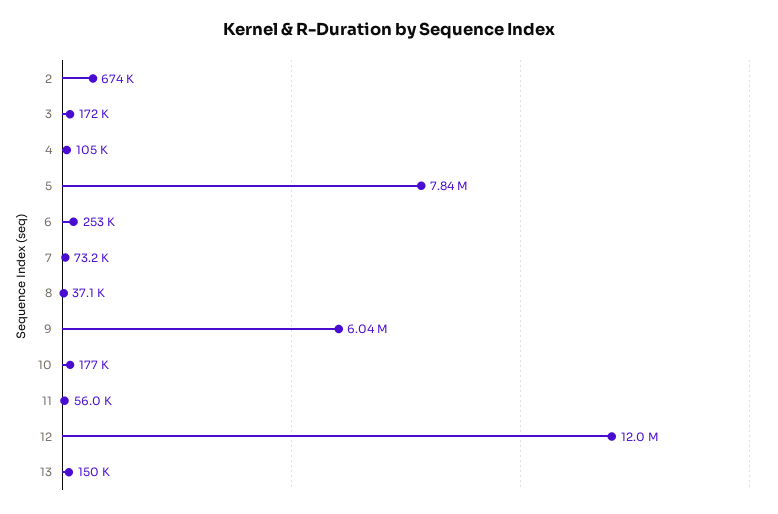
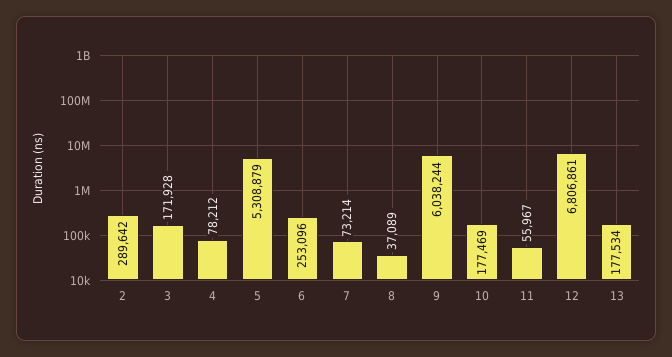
2: 674000 -> 289642
4: 105000 -> 78212
5: 7840000 -> 5308879
12: 12000000 -> 6806861
13: 150000 -> 177534

